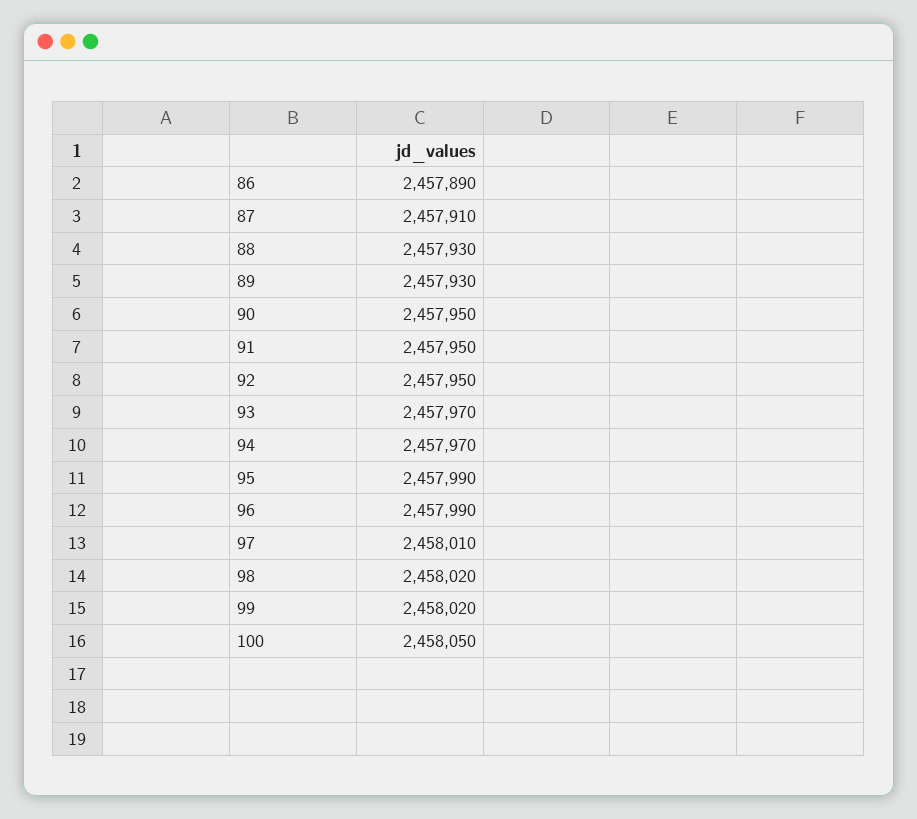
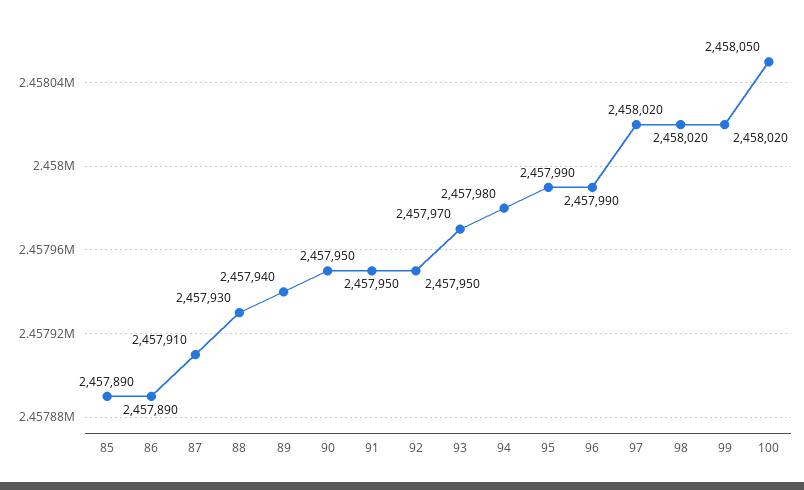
89: 2457930 -> 2457940
94: 2457970 -> 2457980
97: 2458010 -> 2458020
85: none -> 2457890

